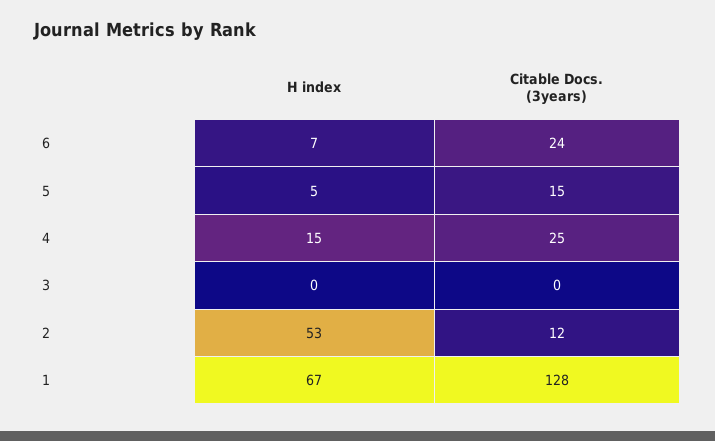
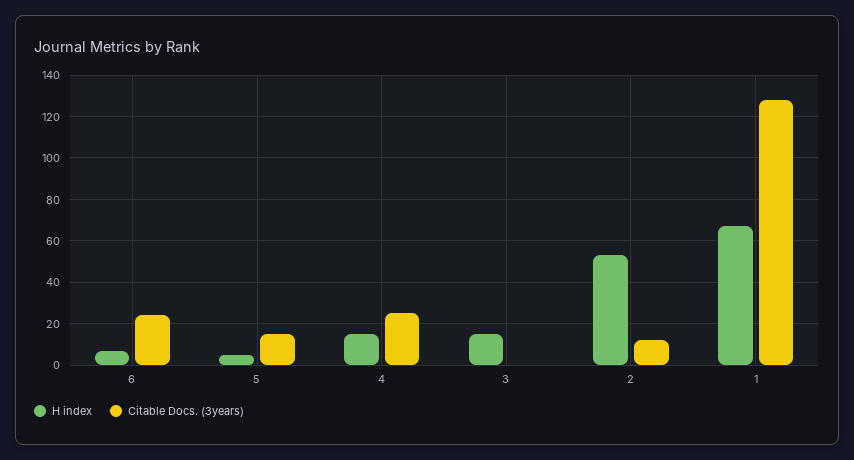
H index, 3: 0 -> 15

